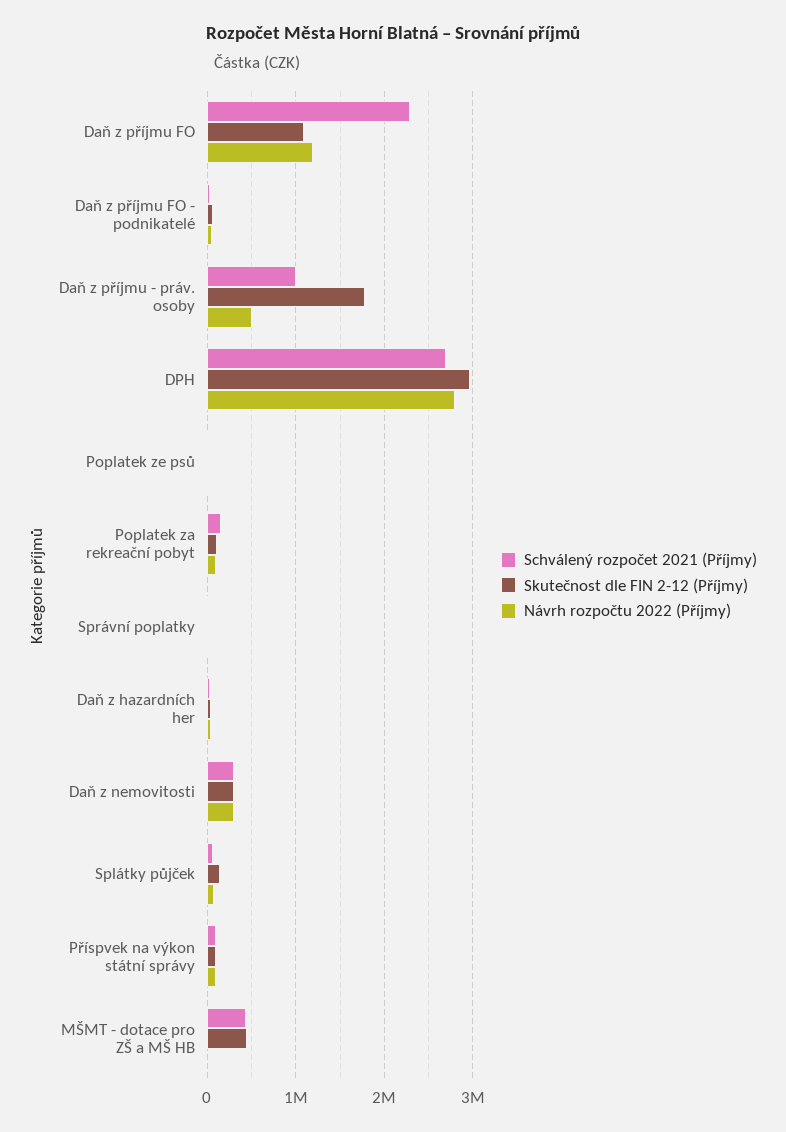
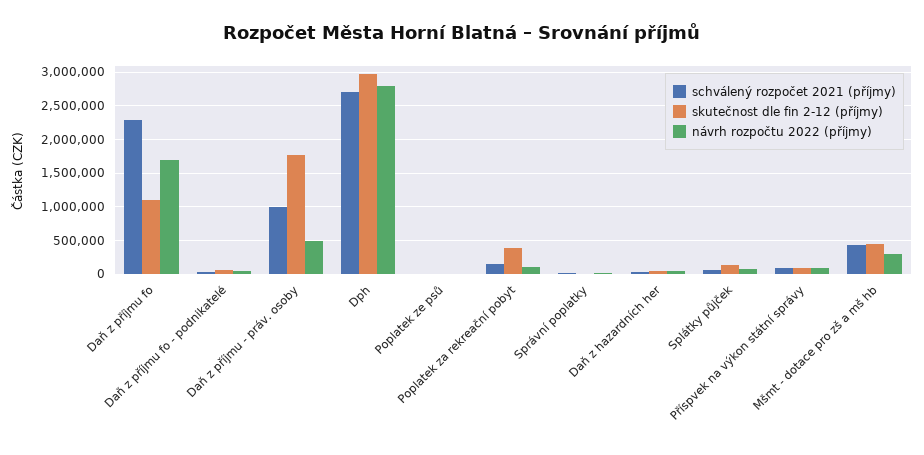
Návrh rozpočtu 2022 (Příjmy), Daň z příjmu FO: 1200000 -> 1700000
Skutečnost dle FIN 2-12 (Příjmy), Poplatek za rekreační pobyt: 100000 -> 400000
Schválený rozpočet 2021 (Příjmy), Daň z nemovitosti: 300000 -> none
Skutečnost dle FIN 2-12 (Příjmy), Daň z nemovitosti: 300000 -> none
Návrh rozpočtu 2022 (Příjmy), Daň z nemovitosti: 300000 -> none
Návrh rozpočtu 2022 (Příjmy), MŠMT - dotace pro ZŠ a MŠ HB: 0 -> 300000

